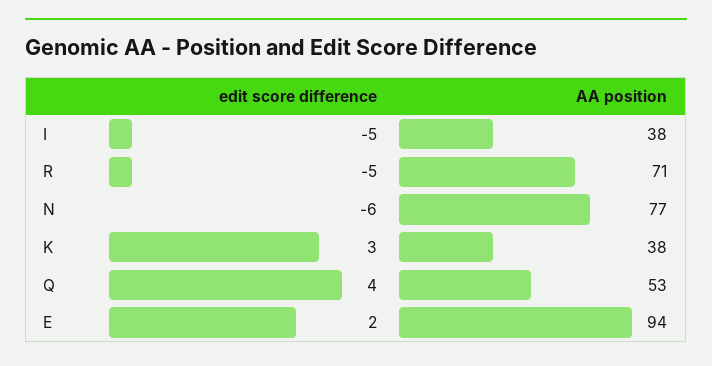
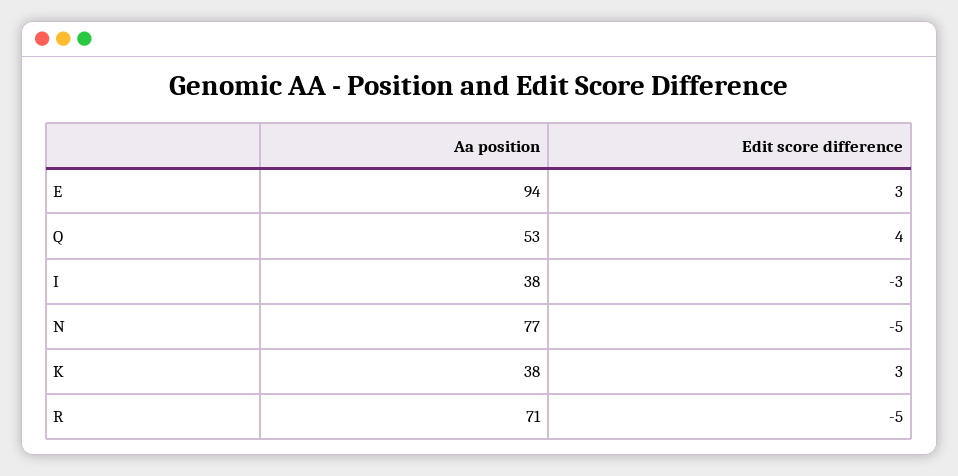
edit score difference, I: -5 -> -3
edit score difference, N: -6 -> -5
edit score difference, E: 2 -> 3

